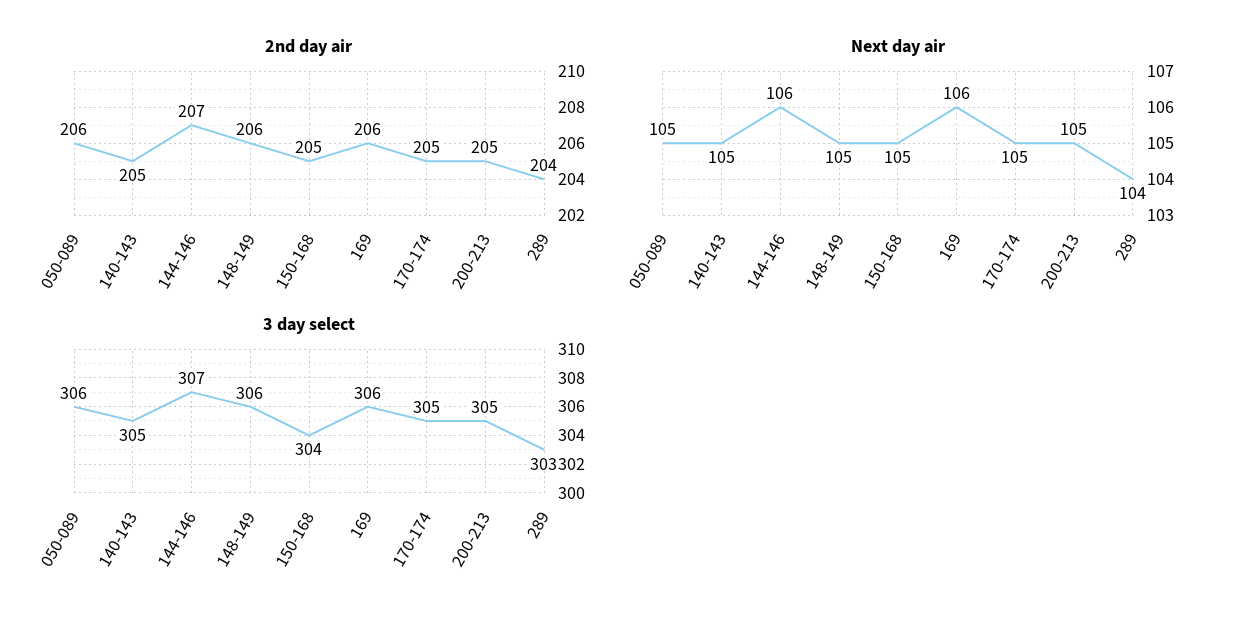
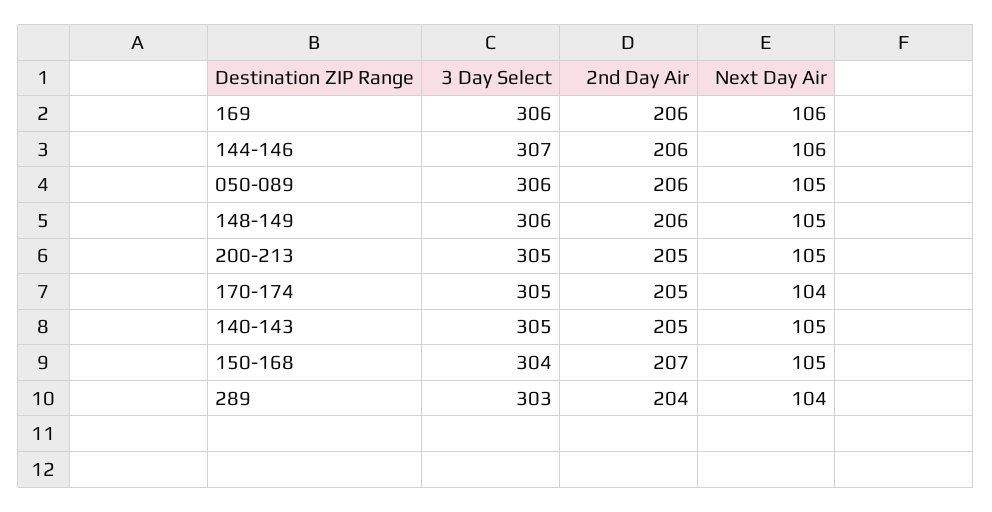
2nd day air, 144-146: 207 -> 206
2nd day air, 150-168: 205 -> 207
Next day air, 170-174: 105 -> 104

